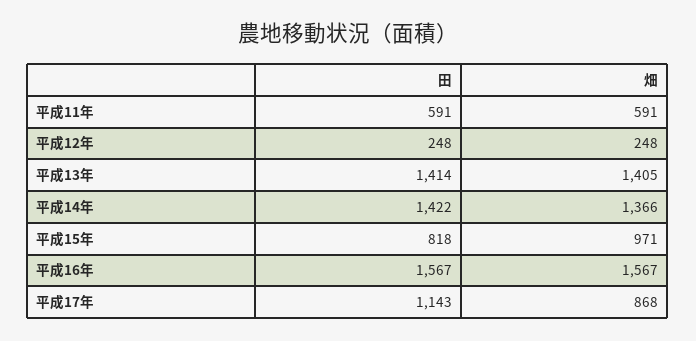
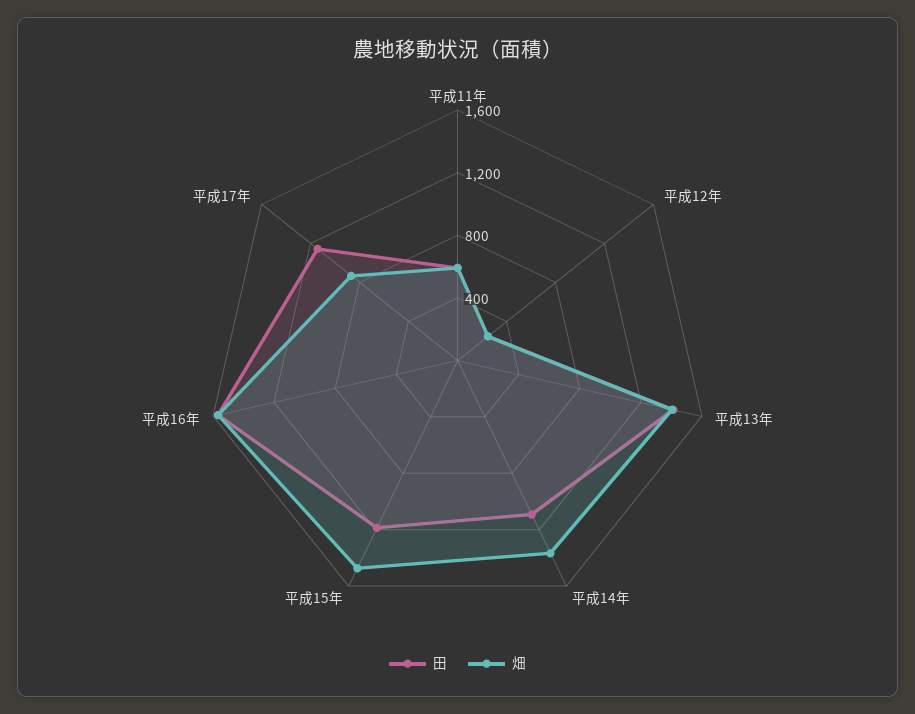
田, 平成14年: 1422 -> 1100
田, 平成15年: 818 -> 1200
畑, 平成15年: 971 -> 1500

